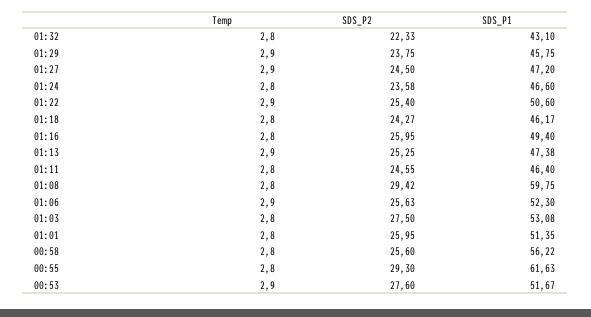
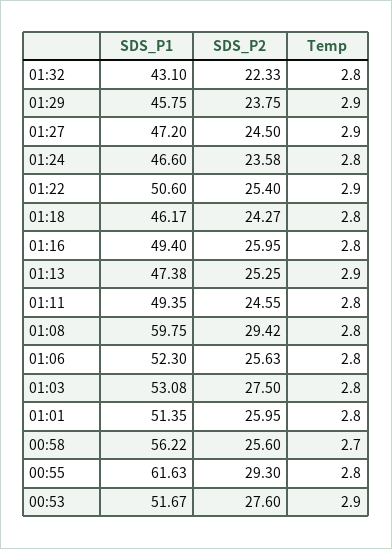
SDS_P1, 01:11: 46.4 -> 49.35
Temp, 01:06: 2.9 -> 2.8
Temp, 00:58: 2.8 -> 2.7

